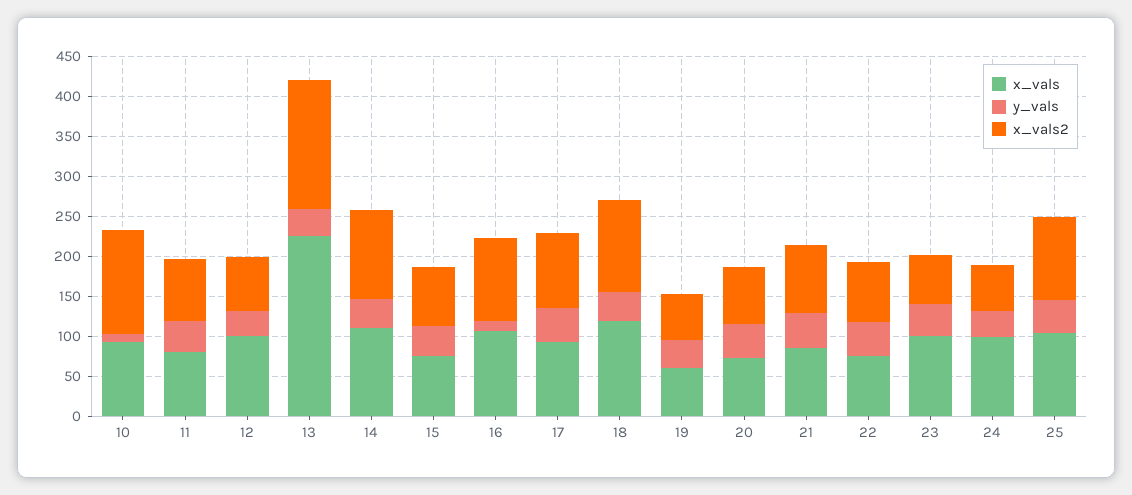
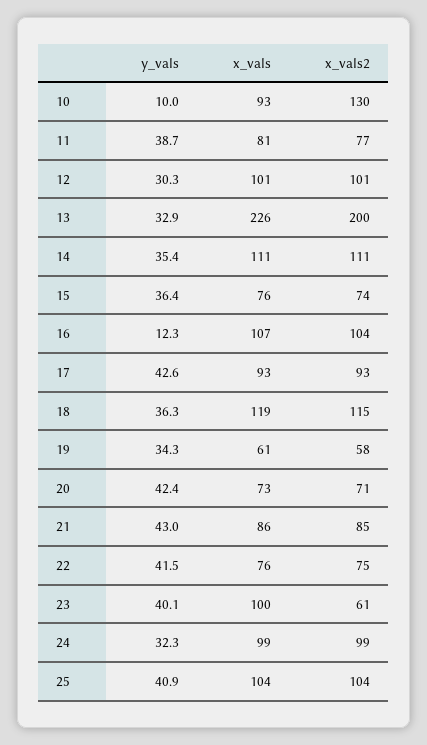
x_vals2, 12: 70 -> 101
x_vals2, 13: 160 -> 200
x_vals2, 24: 60 -> 99

